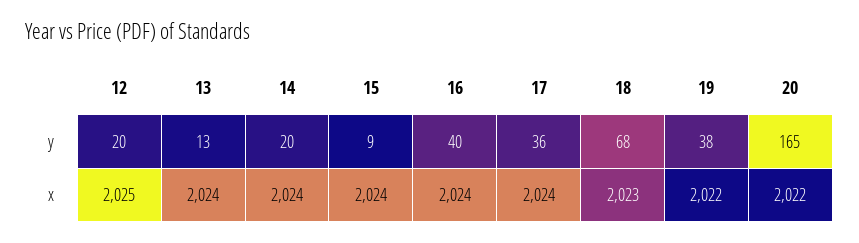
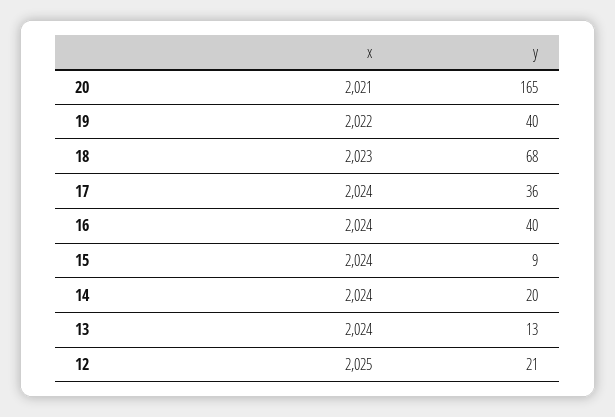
12, y: 20 -> 21
19, y: 38 -> 40
20, x: 2022 -> 2021

